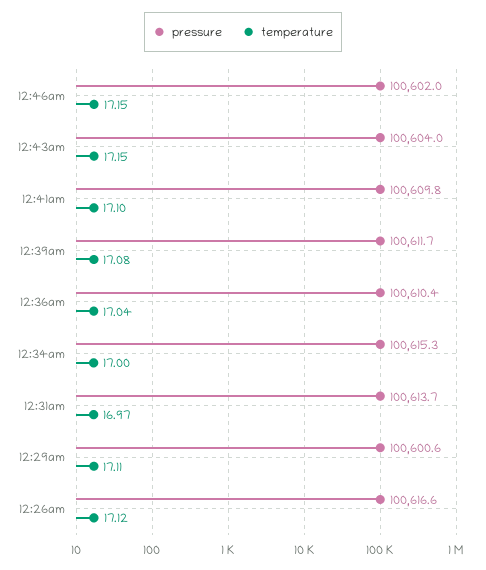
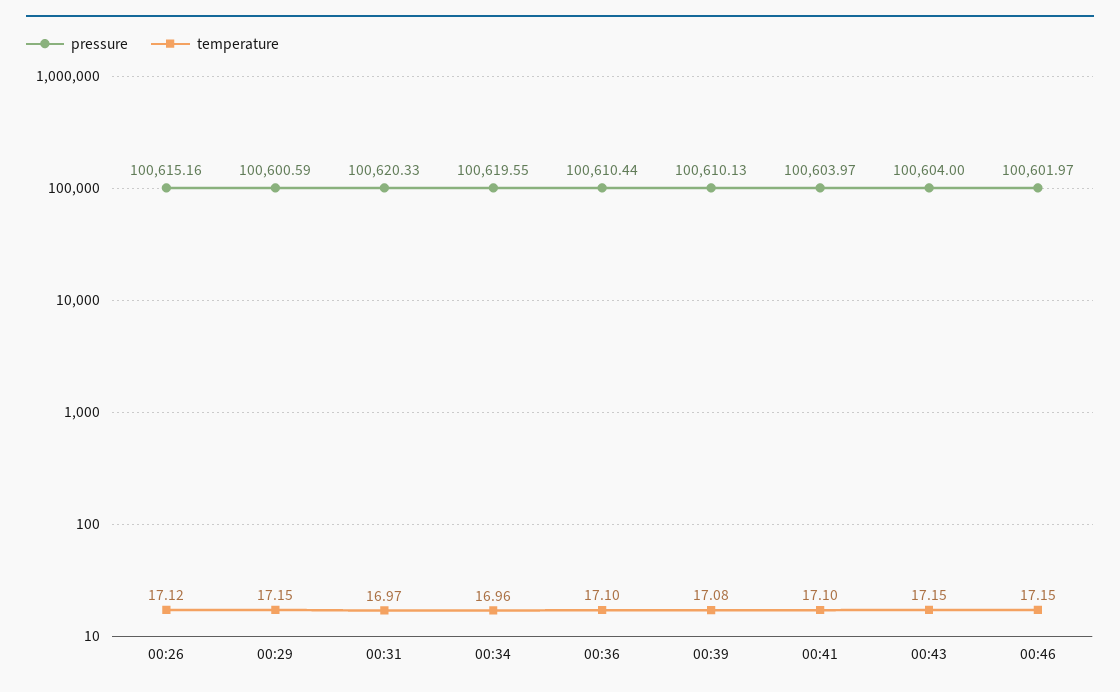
pressure, 12:41am: 100609.8 -> 100603.97
pressure, 12:39am: 100611.7 -> 100610.13
temperature, 12:36am: 17.04 -> 17.1
pressure, 12:34am: 100615.3 -> 100619.55
temperature, 12:34am: 17 -> 16.96
pressure, 12:31am: 100613.7 -> 100620.33
temperature, 12:29am: 17.11 -> 17.15
pressure, 12:26am: 100616.6 -> 100615.16

